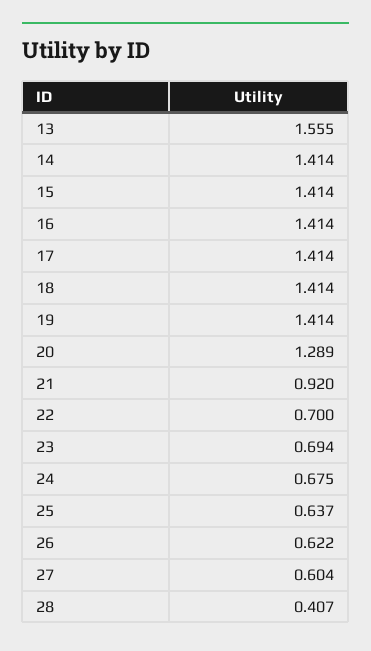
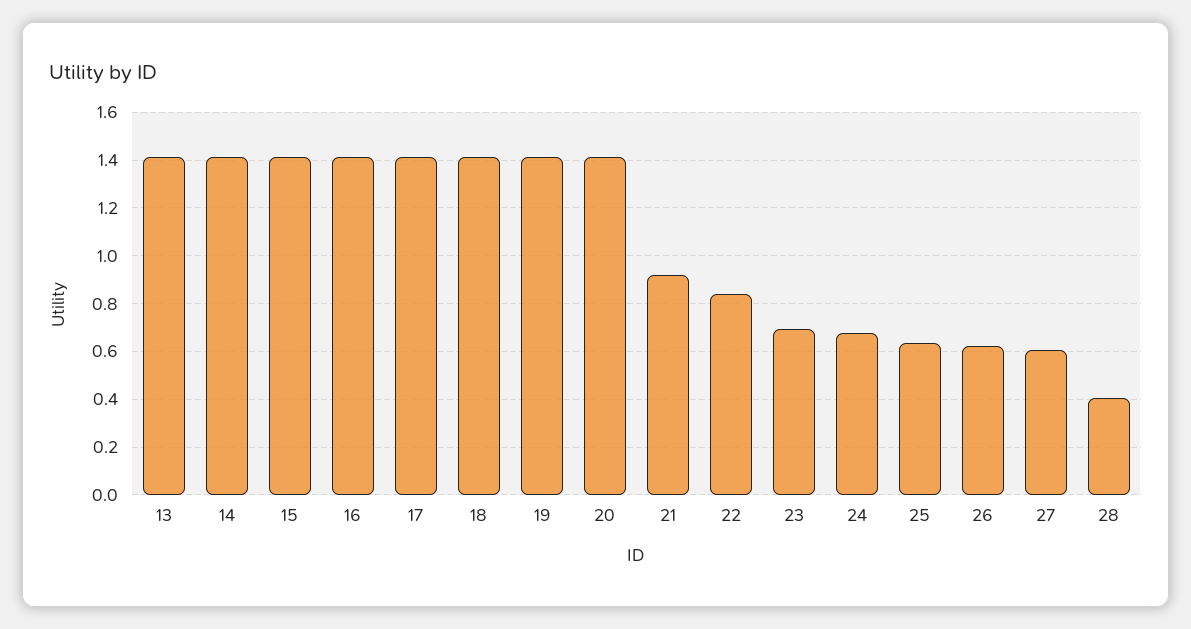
13: 1.555 -> 1.4
20: 1.289 -> 1.4
22: 0.7 -> 0.85

